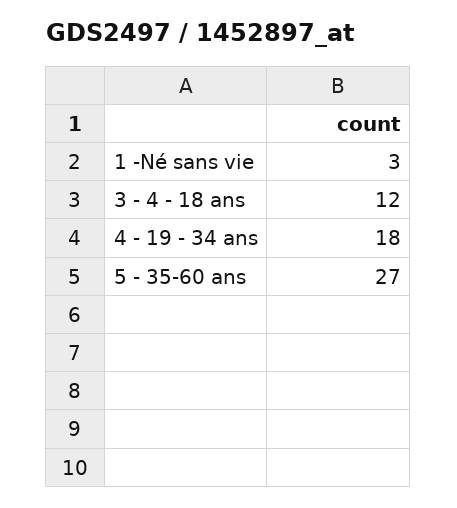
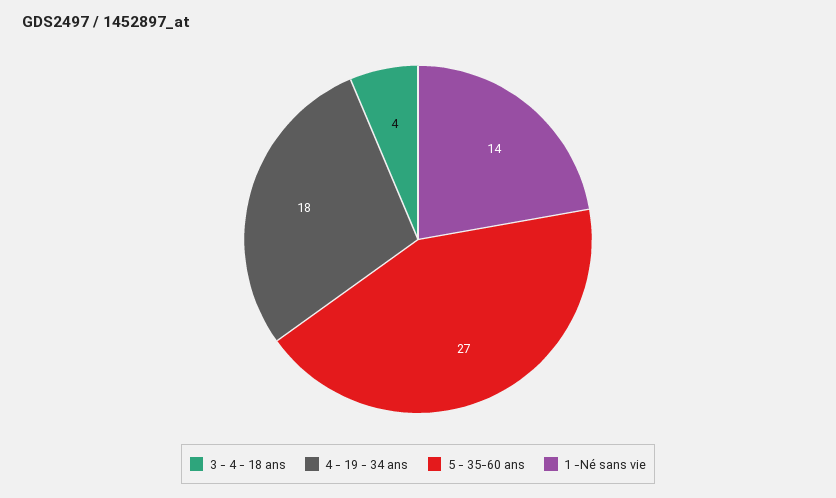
1 -Né sans vie: 3 -> 14
3 - 4 - 18 ans: 12 -> 4

